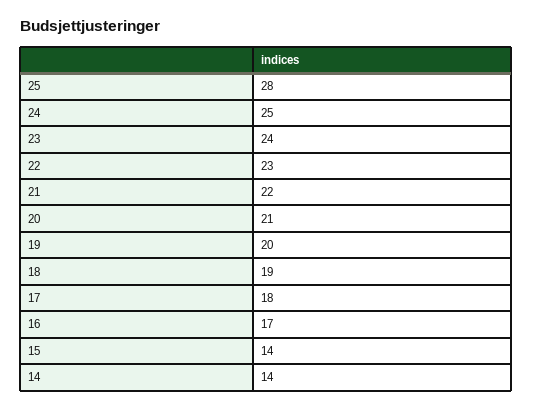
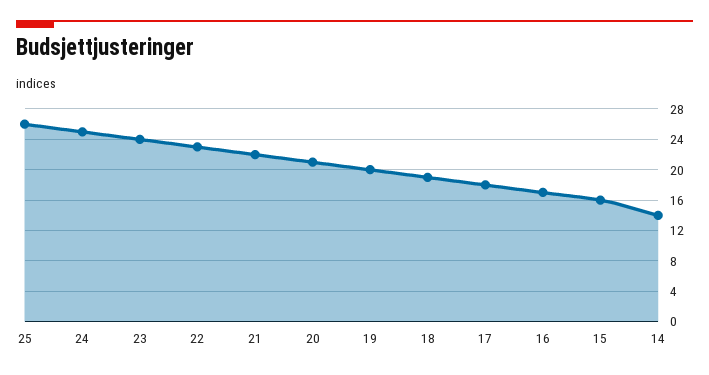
25: 28 -> 26
15: 14 -> 16

